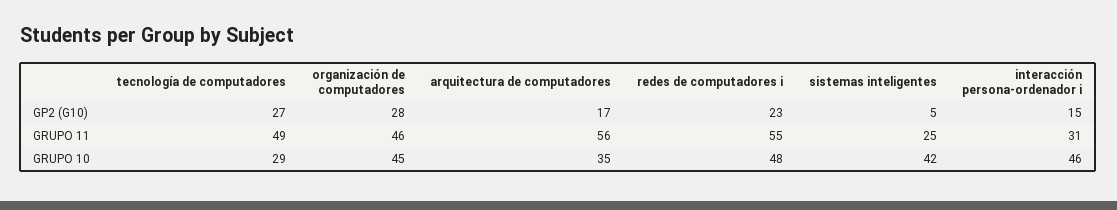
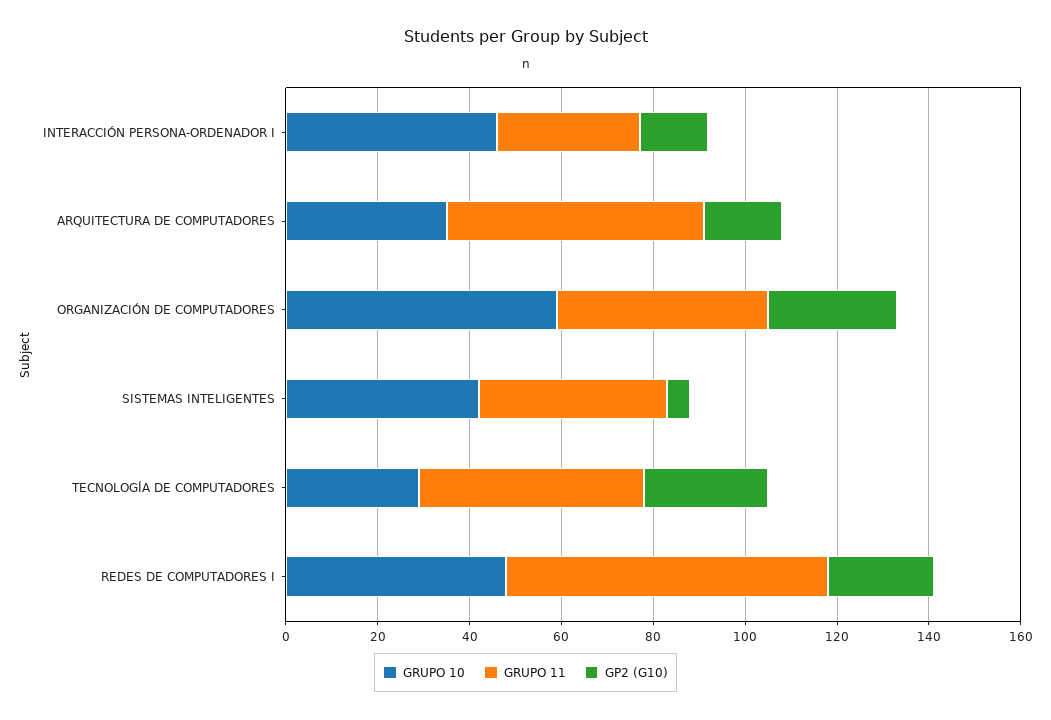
GRUPO 11, redes de computadores i: 55 -> 70
GRUPO 11, sistemas inteligentes: 25 -> 40
GRUPO 10, organización de computadores: 45 -> 60

